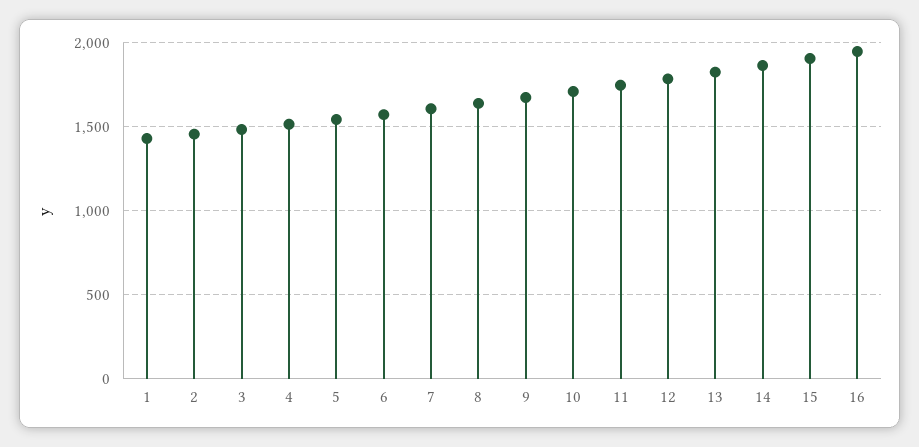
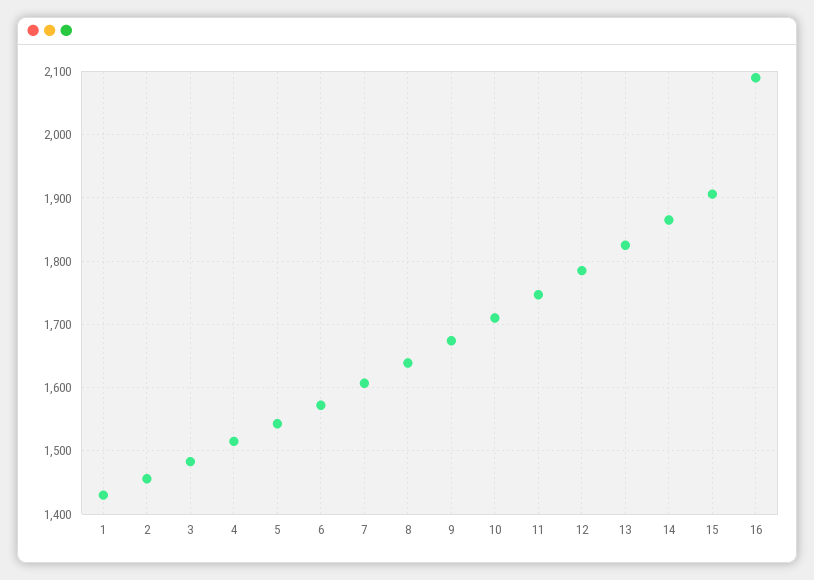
16: 1950 -> 2090

